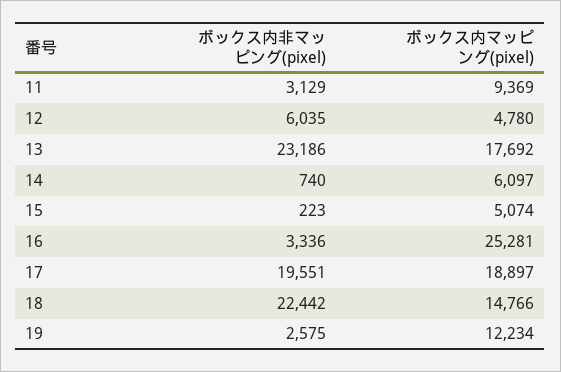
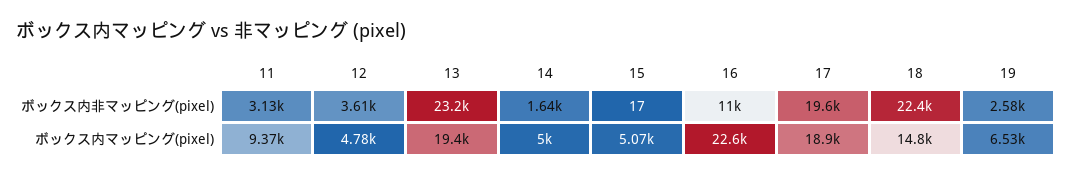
ボックス内非マッピング(pixel), 12: 6035 -> 3610
ボックス内マッピング(pixel), 13: 17692 -> 19400
ボックス内非マッピング(pixel), 14: 740 -> 1640
ボックス内マッピング(pixel), 14: 6097 -> 5000
ボックス内非マッピング(pixel), 15: 223 -> 17
ボックス内非マッピング(pixel), 16: 3336 -> 11000
ボックス内マッピング(pixel), 16: 25281 -> 22600
ボックス内マッピング(pixel), 19: 12234 -> 6530

